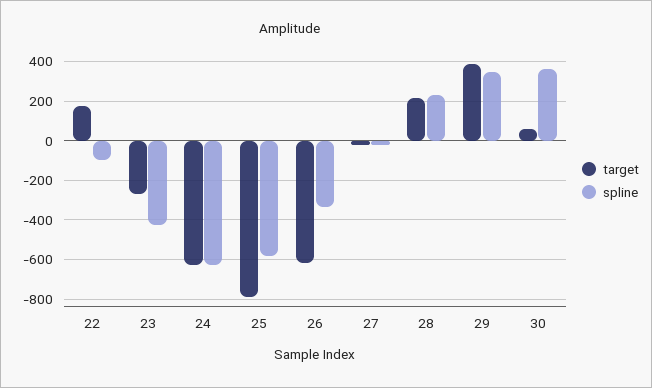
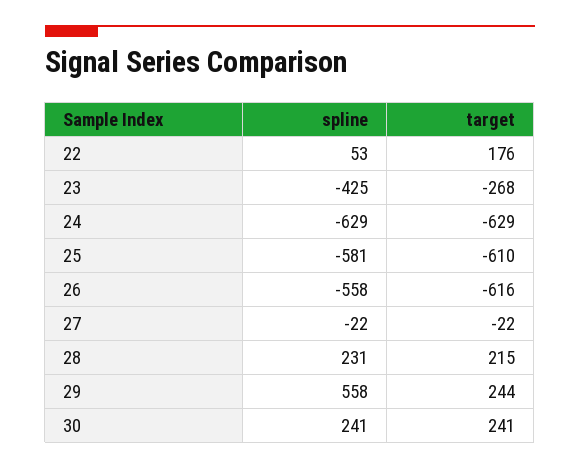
spline, 22: -100 -> 53
target, 25: -800 -> -610
spline, 26: -350 -> -558
target, 29: 400 -> 244
spline, 29: 350 -> 558
target, 30: 50 -> 241
spline, 30: 350 -> 241

